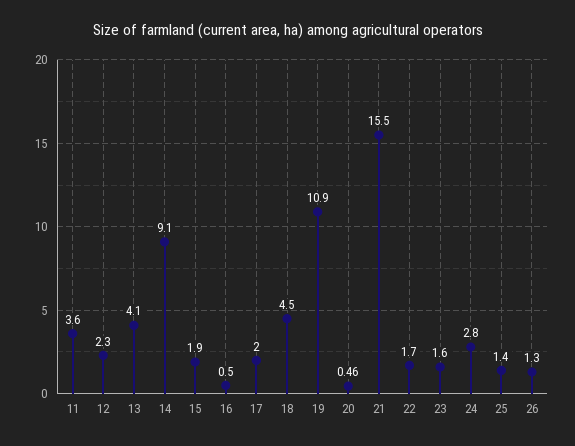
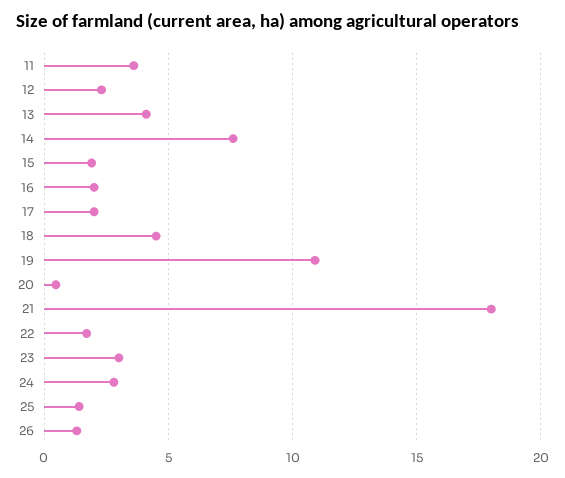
14: 9.1 -> 7.5
16: 0.5 -> 2
21: 15.5 -> 18
23: 1.6 -> 3

